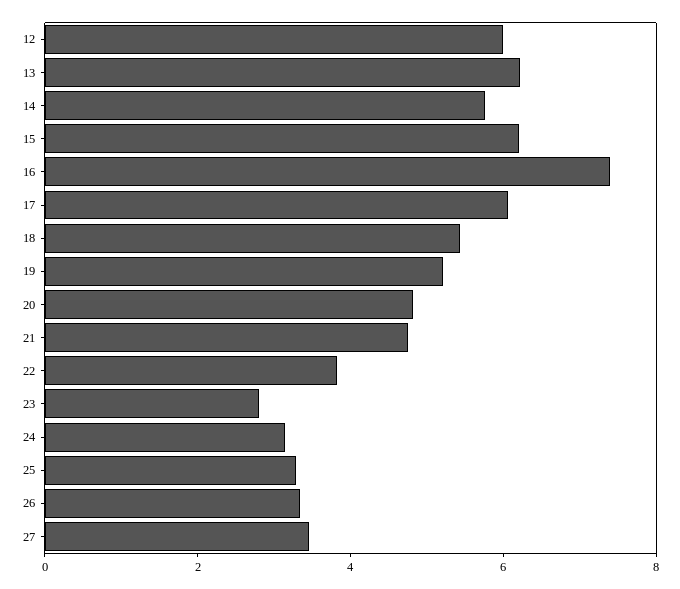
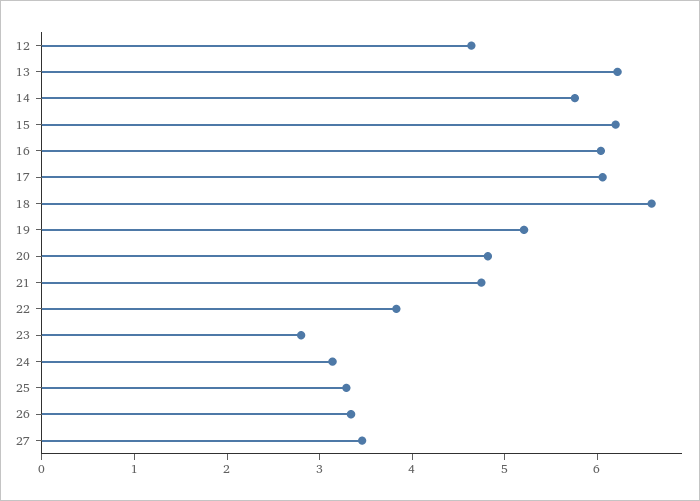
12: 6 -> 4.6
16: 7.5 -> 6
18: 5.5 -> 6.6

